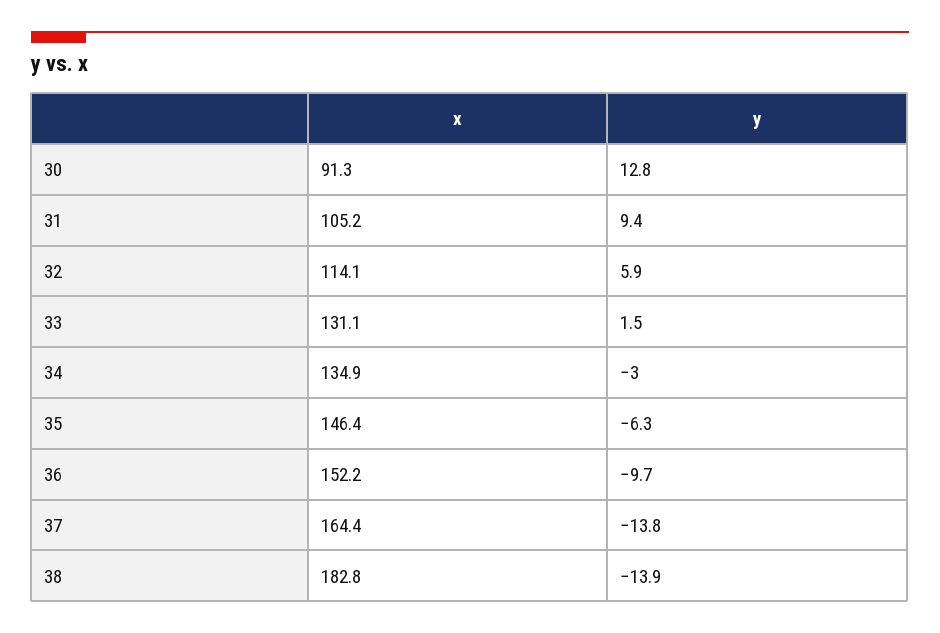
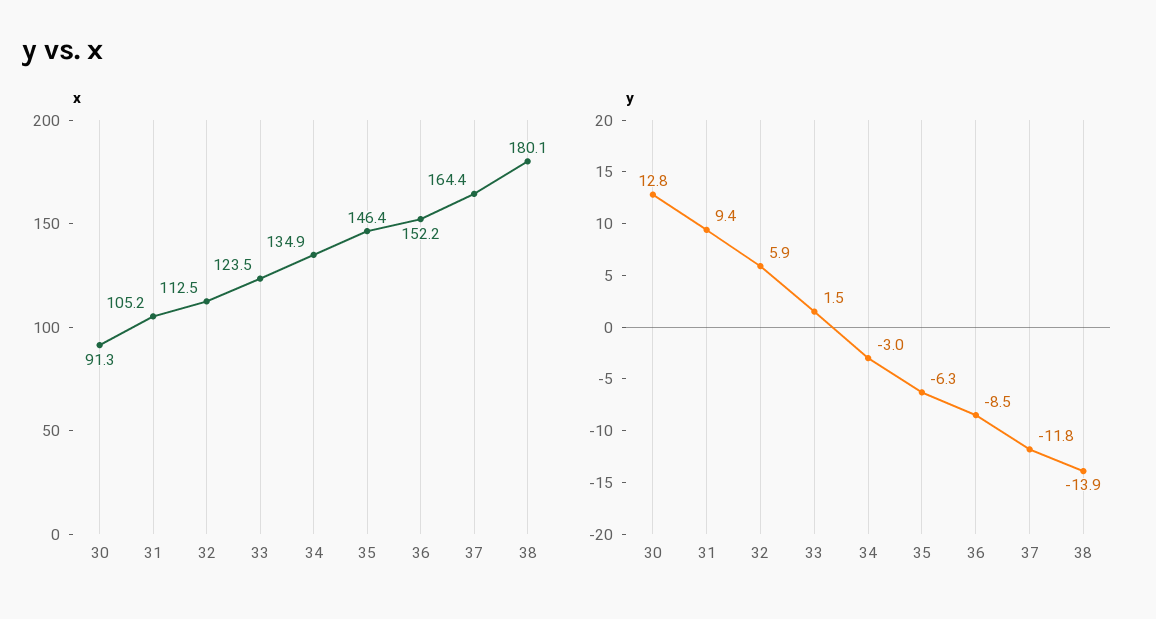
x, 32: 114.1 -> 112.5
x, 33: 131.1 -> 123.5
y, 36: -9.7 -> -8.5
y, 37: -13.8 -> -11.8
x, 38: 182.8 -> 180.1

